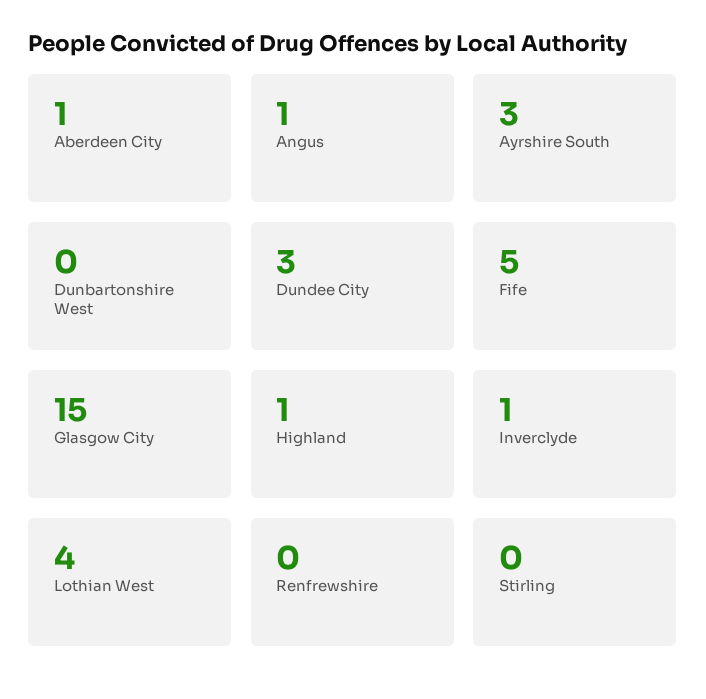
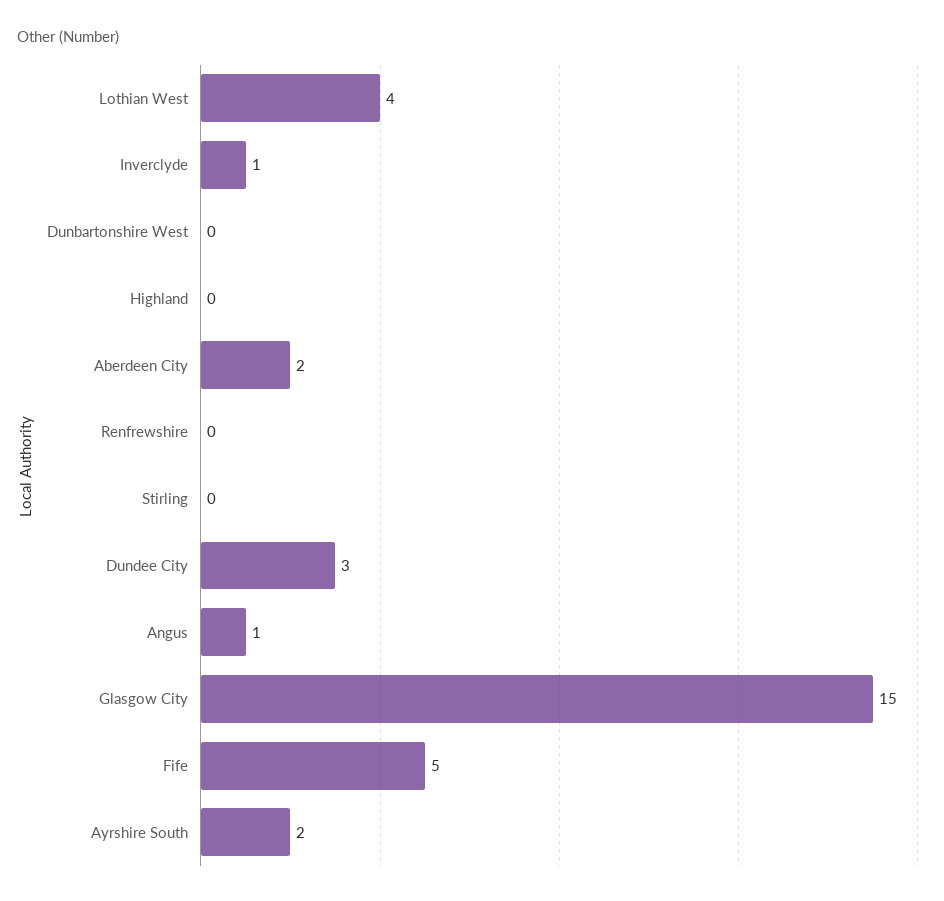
Aberdeen City: 1 -> 2
Ayrshire South: 3 -> 2
Highland: 1 -> 0

